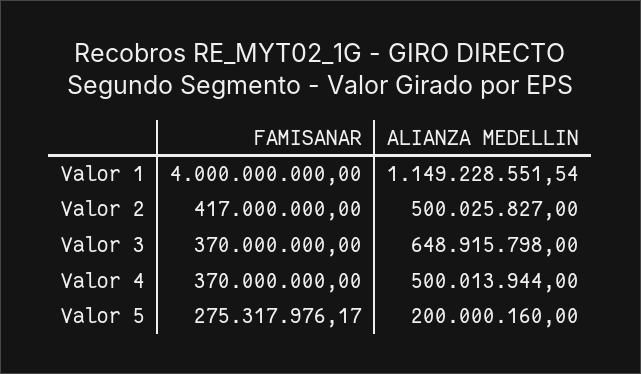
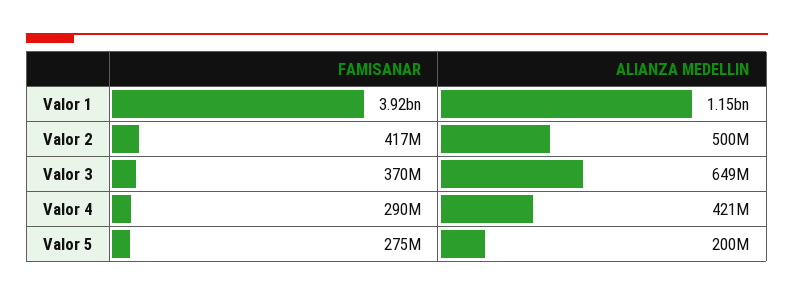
FAMISANAR, Valor 1: 4000000000 -> 3920000000
FAMISANAR, Valor 4: 370000000 -> 290000000
ALIANZA MEDELLIN, Valor 4: 500013944 -> 421000000

